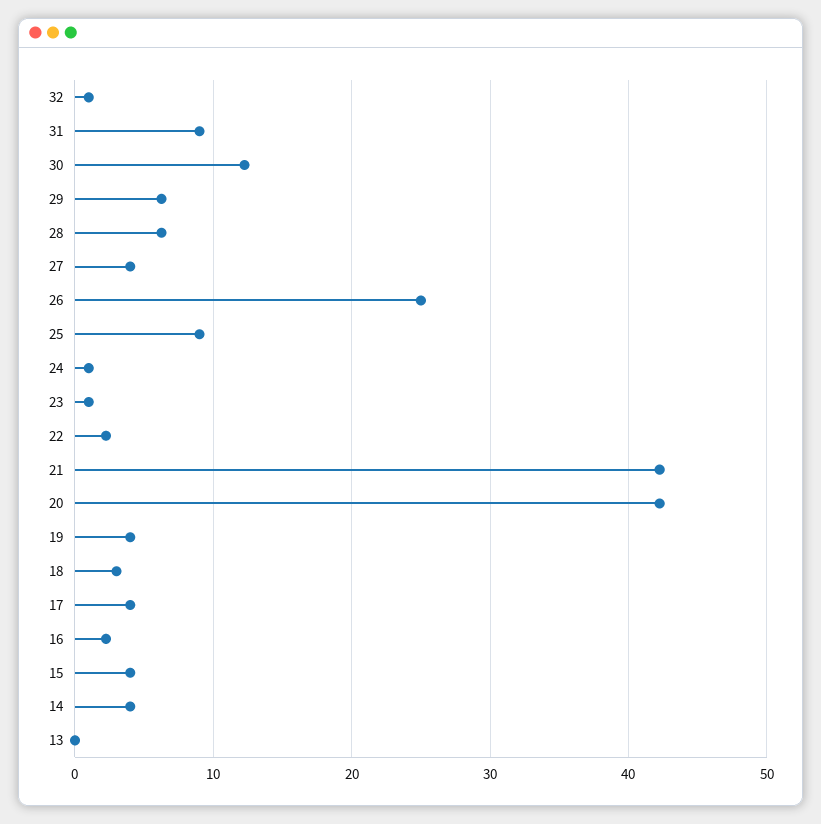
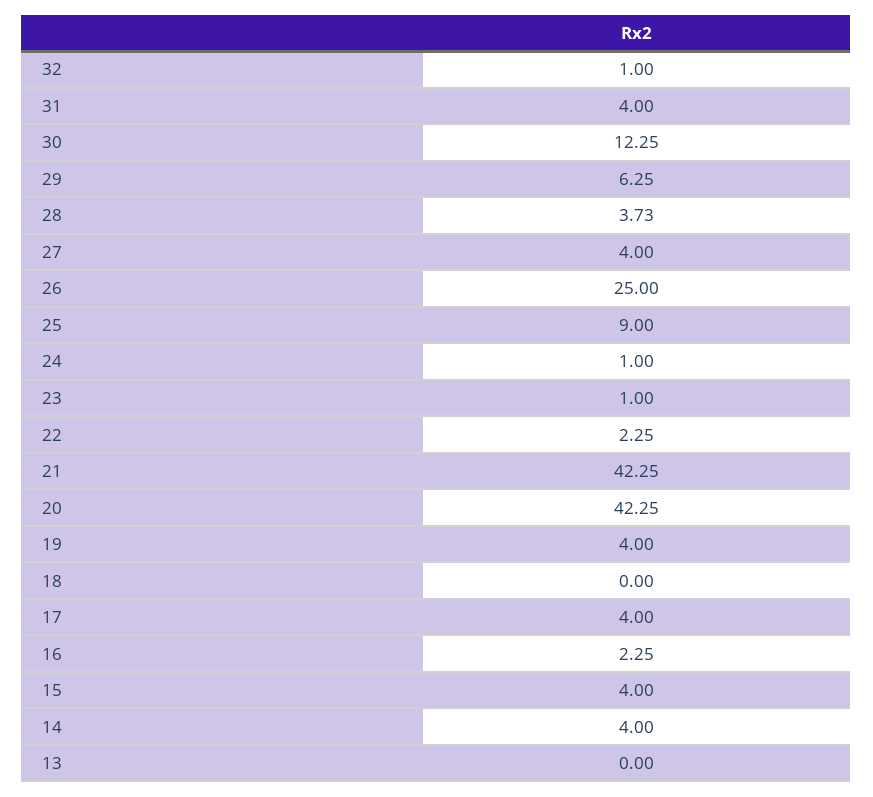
31: 9 -> 4
28: 6 -> 3.73
18: 3 -> 0

